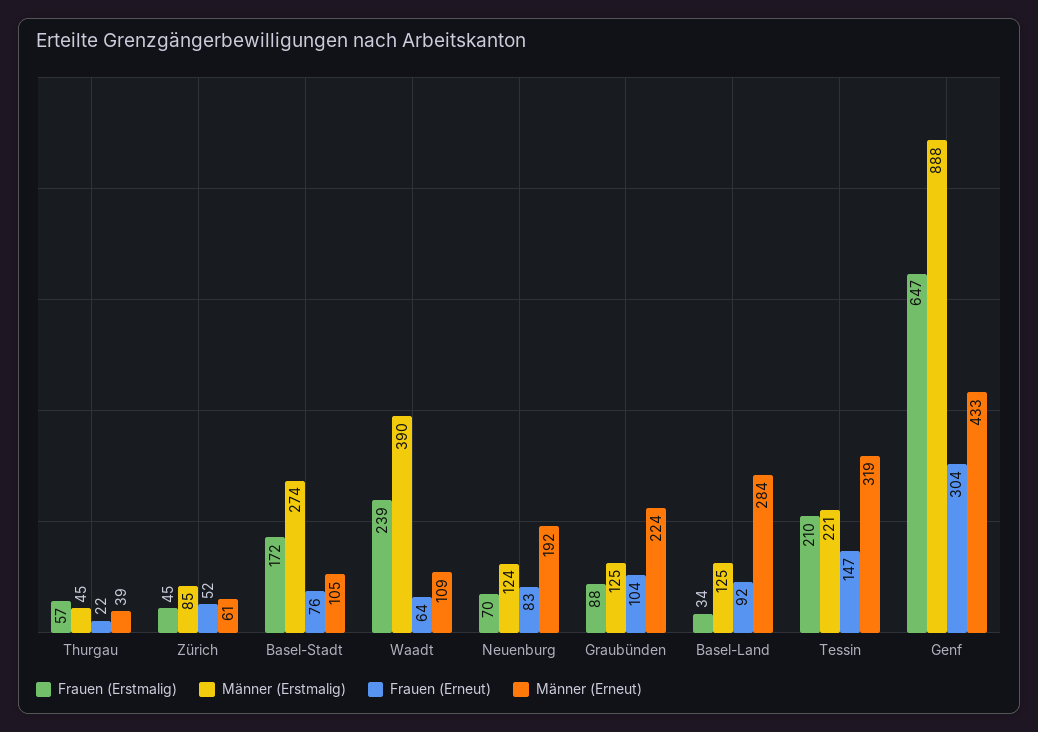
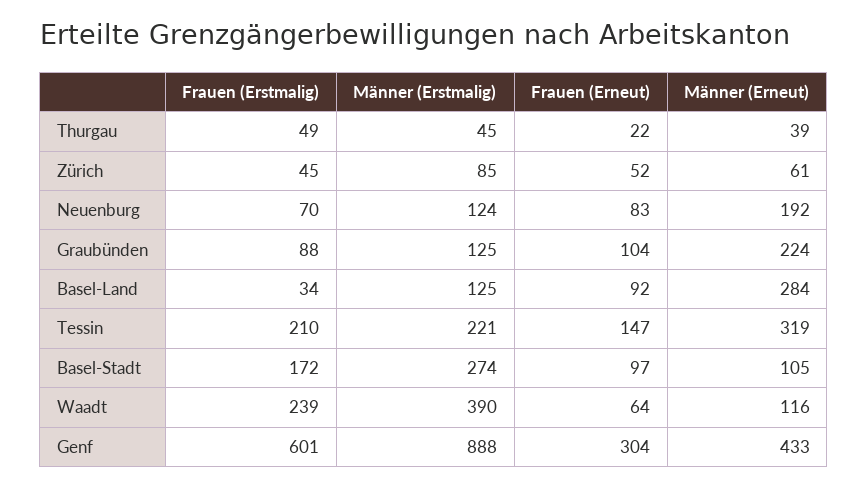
Frauen (Erstmalig), Thurgau: 57 -> 49
Frauen (Erneut), Basel-Stadt: 76 -> 97
Männer (Erneut), Waadt: 109 -> 116
Frauen (Erstmalig), Genf: 647 -> 601

